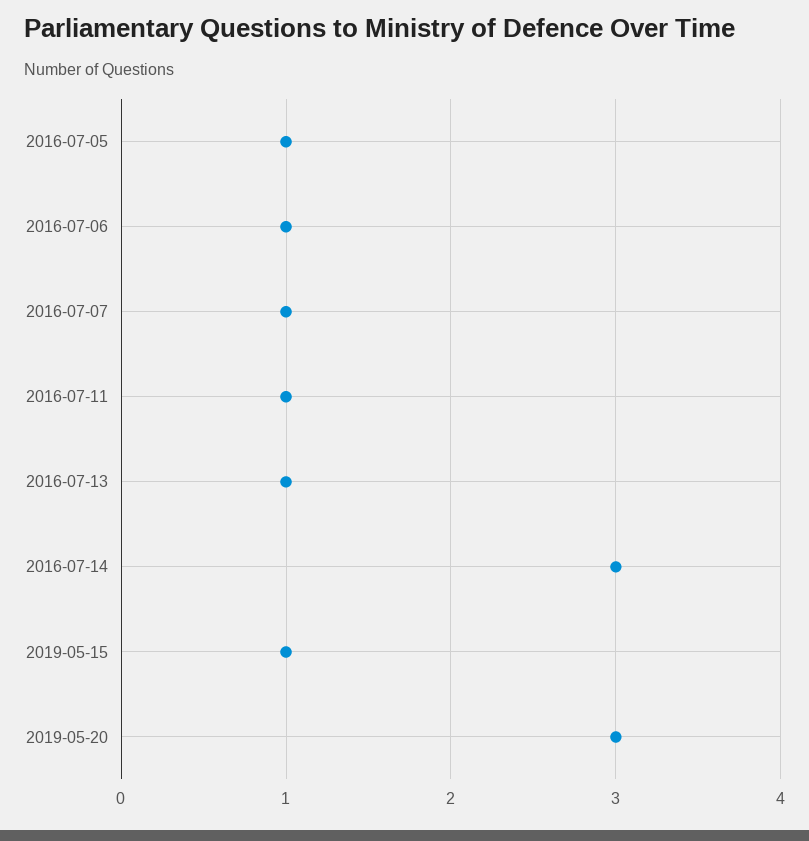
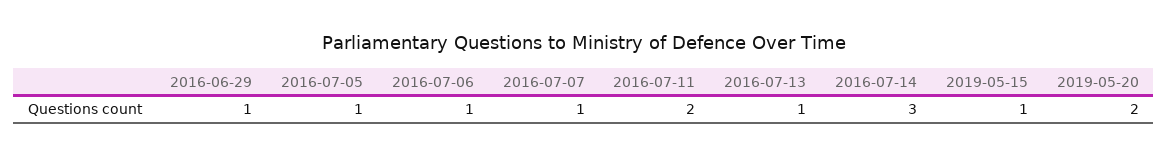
2016-07-11: 1 -> 2
2019-05-20: 3 -> 2
2016-06-29: none -> 1

